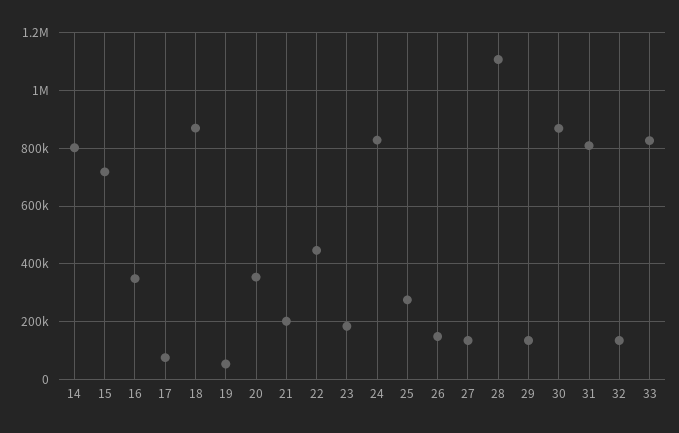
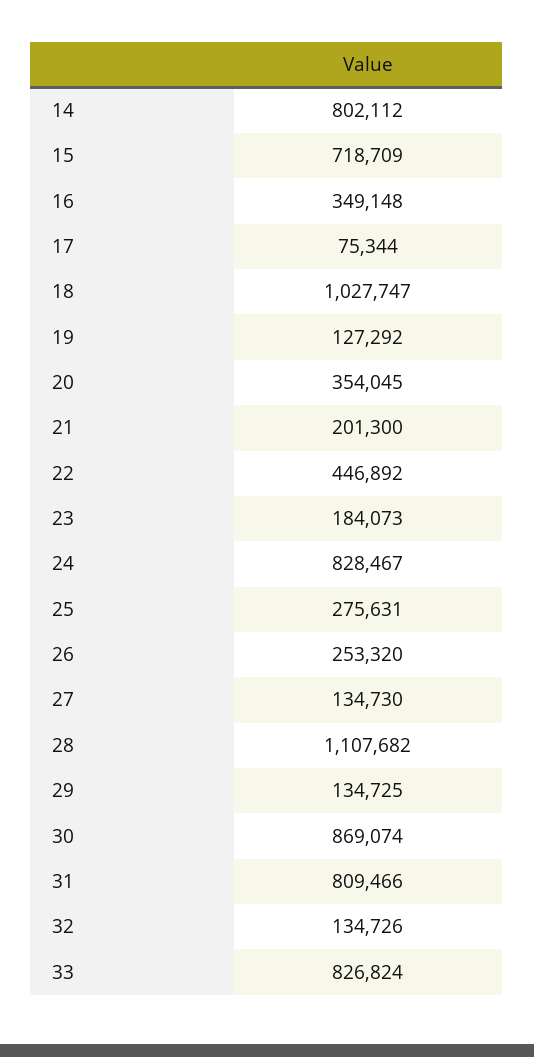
18: 875000 -> 1027747
19: 50000 -> 127292
26: 150000 -> 253320

